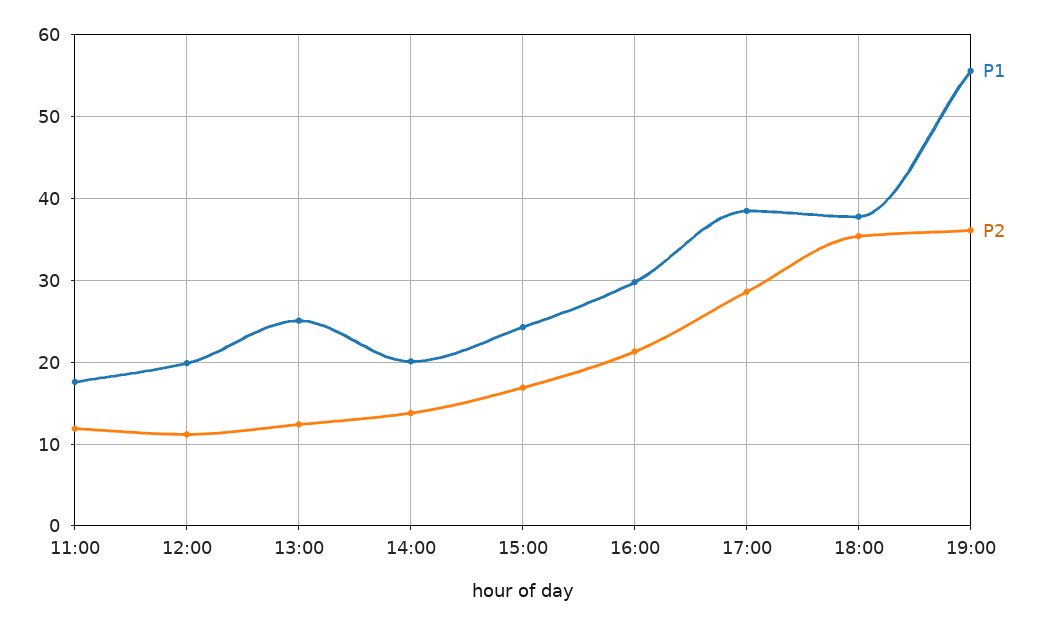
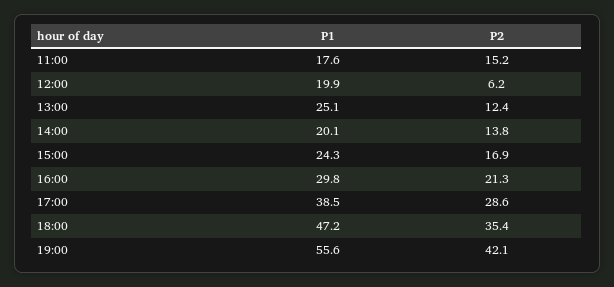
P2, 11:00: 12 -> 15.2
P2, 12:00: 11 -> 6.2
P1, 18:00: 38 -> 47.2
P2, 19:00: 36 -> 42.1

